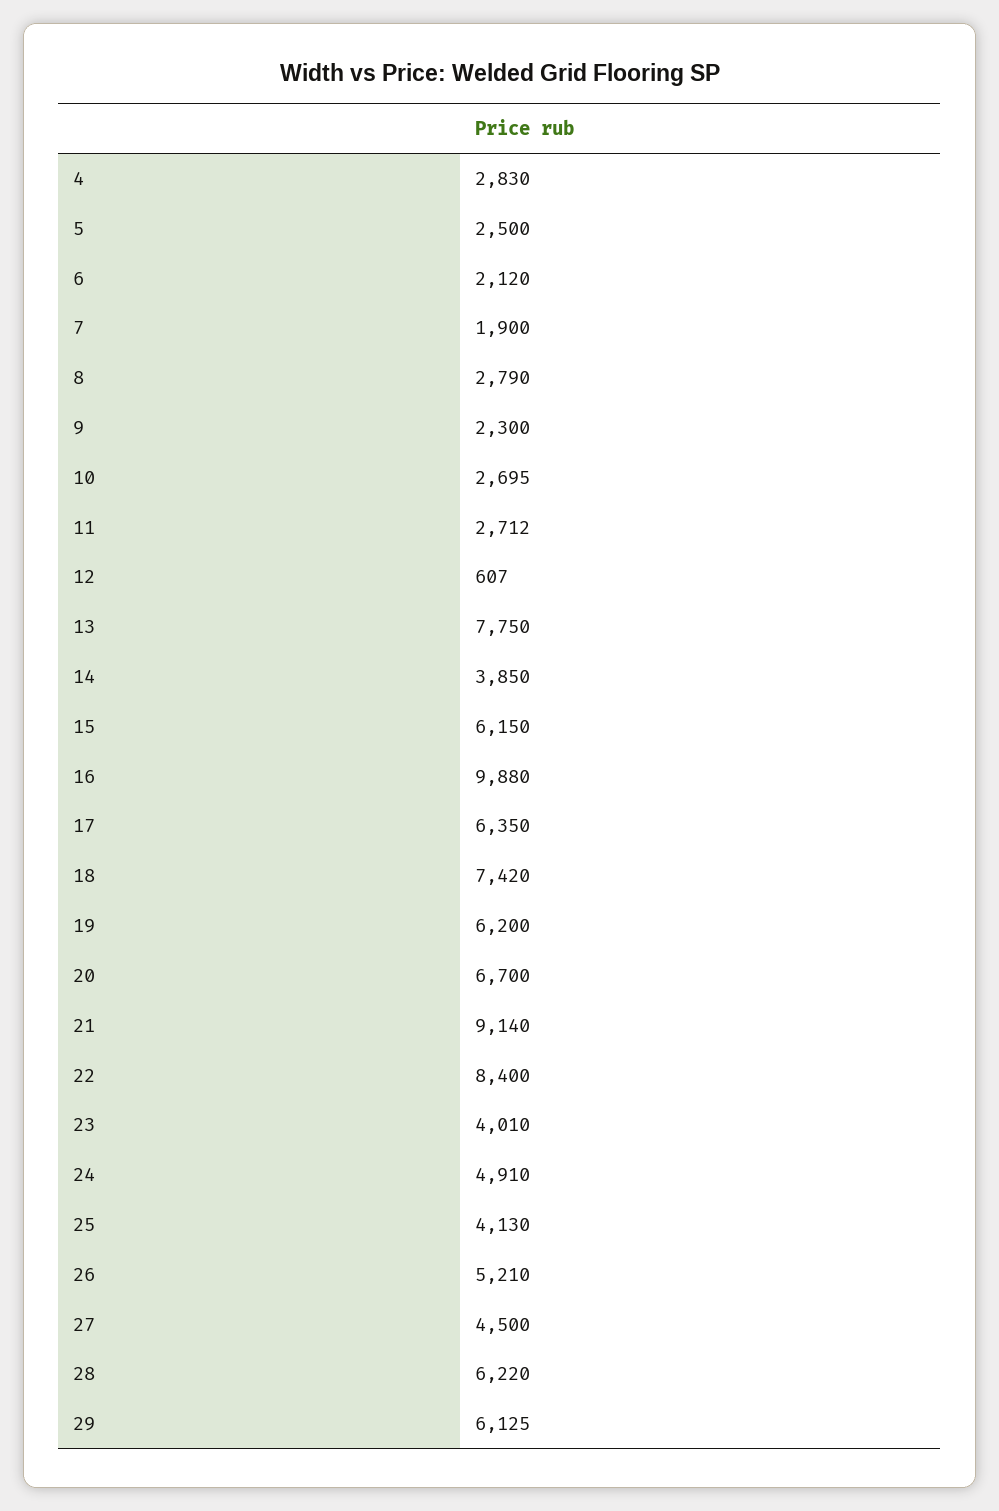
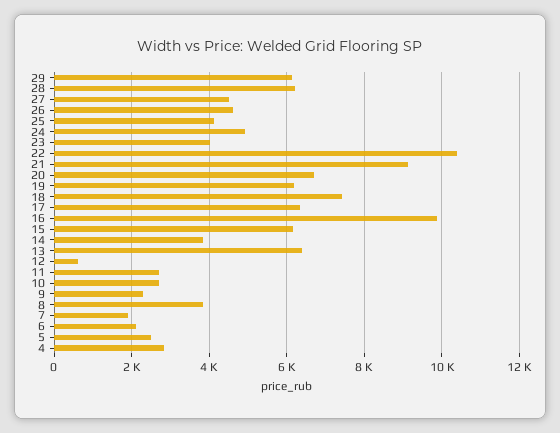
8: 2790 -> 3800
13: 7750 -> 6400
22: 8400 -> 10400
26: 5210 -> 4600

